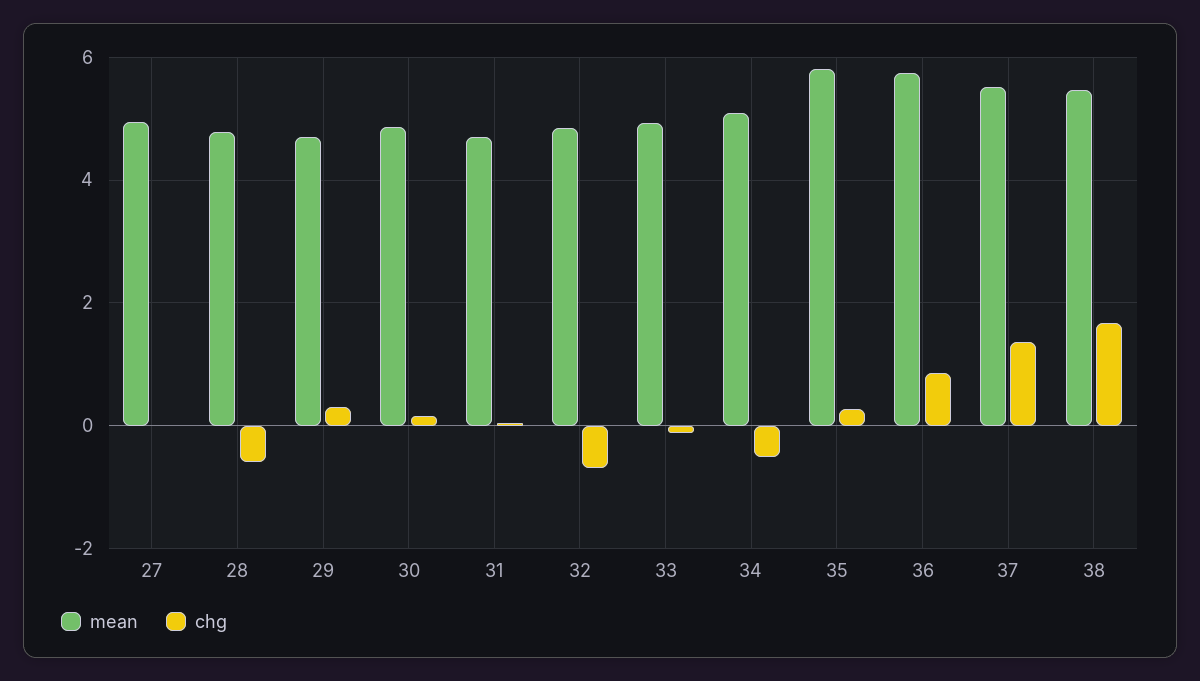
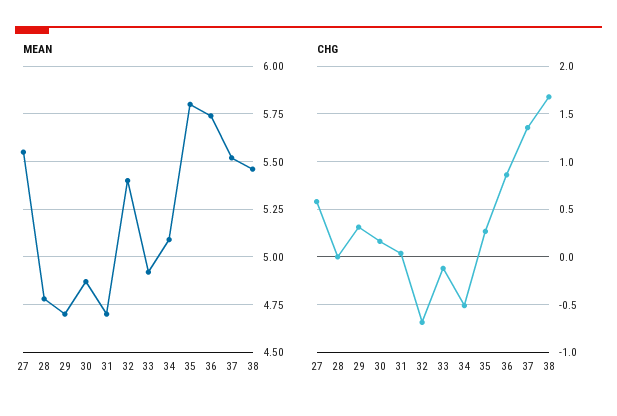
mean, 27: 5 -> 5.55
chg, 27: 0 -> 0.6
chg, 28: -0.6 -> 0
mean, 32: 4.8 -> 5.4

